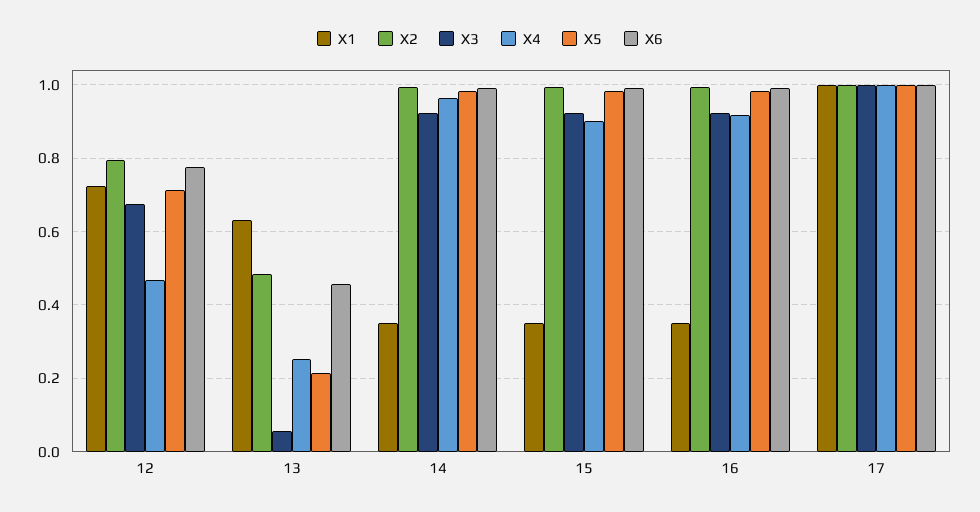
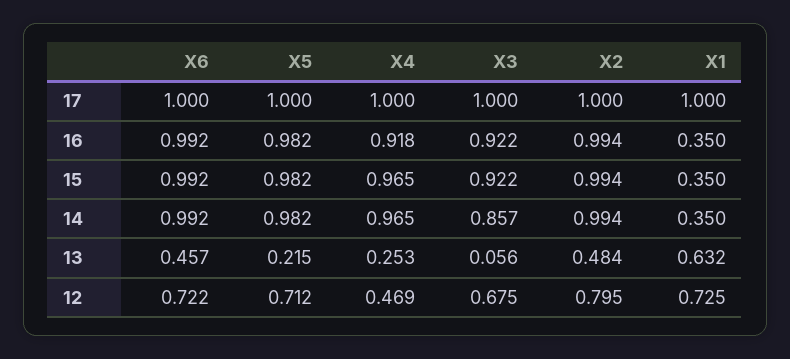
X6, 12: 0.78 -> 0.722
X3, 14: 0.92 -> 0.857
X4, 15: 0.9 -> 0.965

